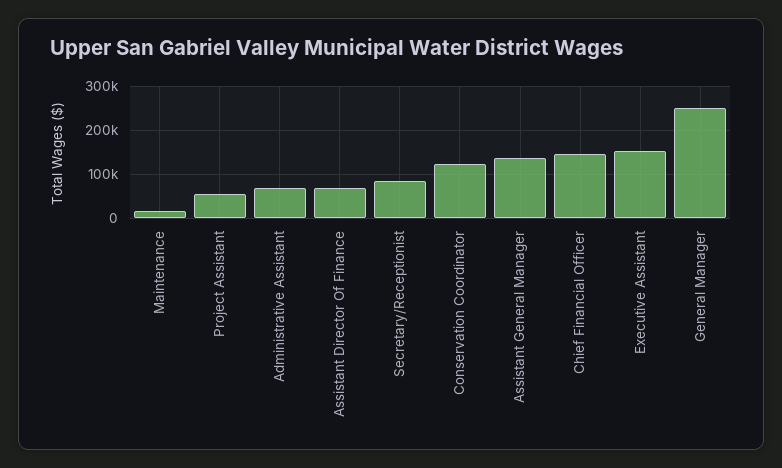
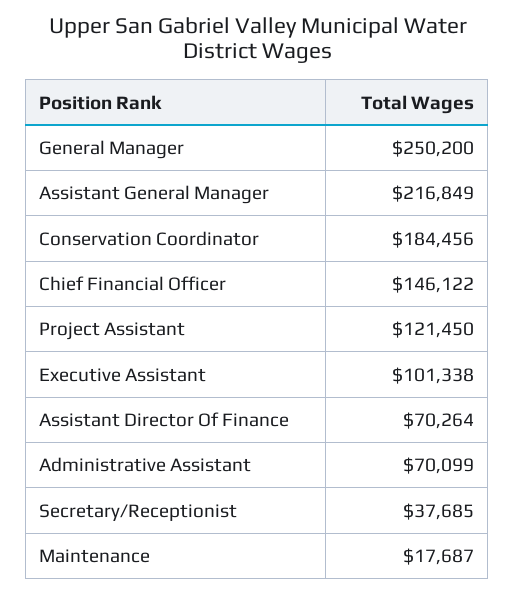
Project Assistant: 60000 -> 121450
Secretary/Receptionist: 80000 -> 37685
Conservation Coordinator: 120000 -> 184456
Assistant General Manager: 140000 -> 216849
Executive Assistant: 160000 -> 101338

